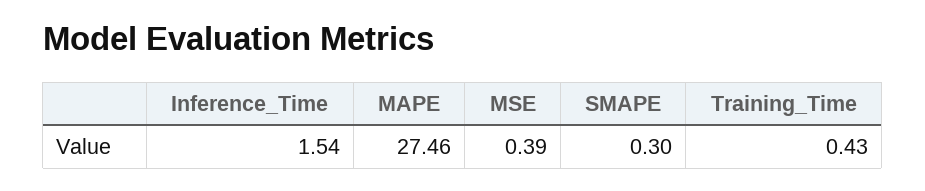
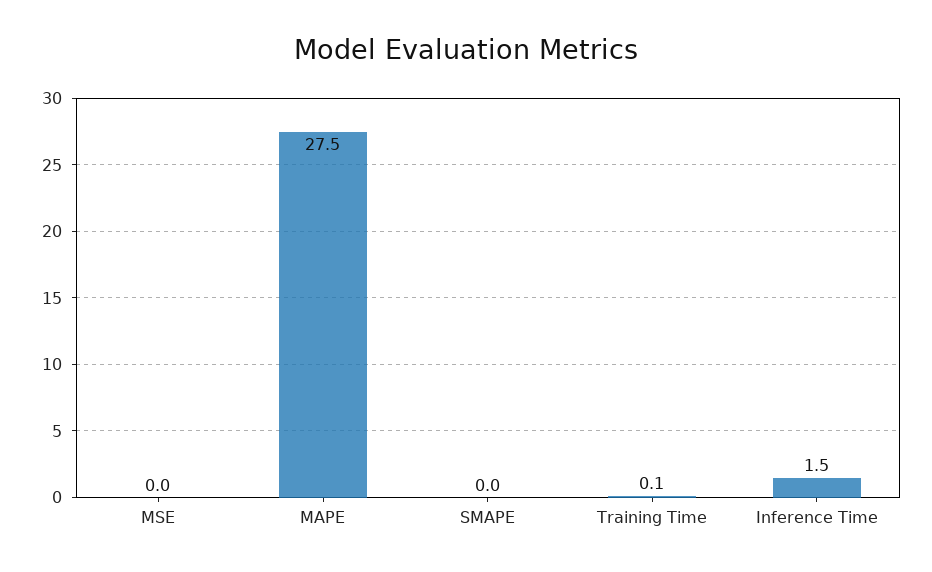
MSE: 0.39 -> 0
SMAPE: 0.3 -> 0
Training_Time: 0.43 -> 0.1

